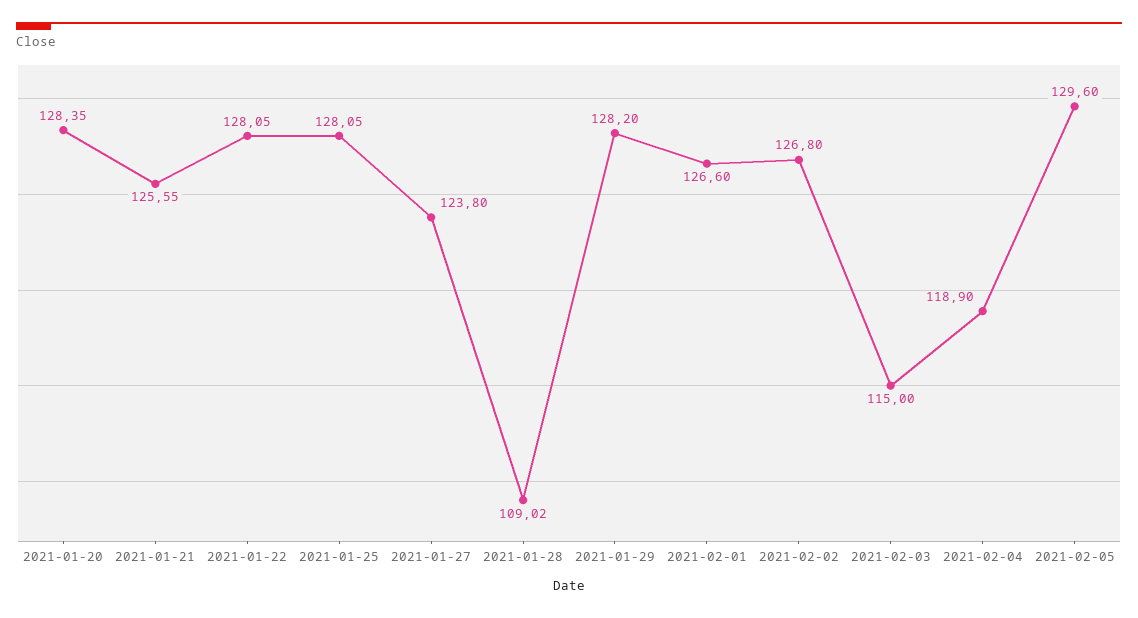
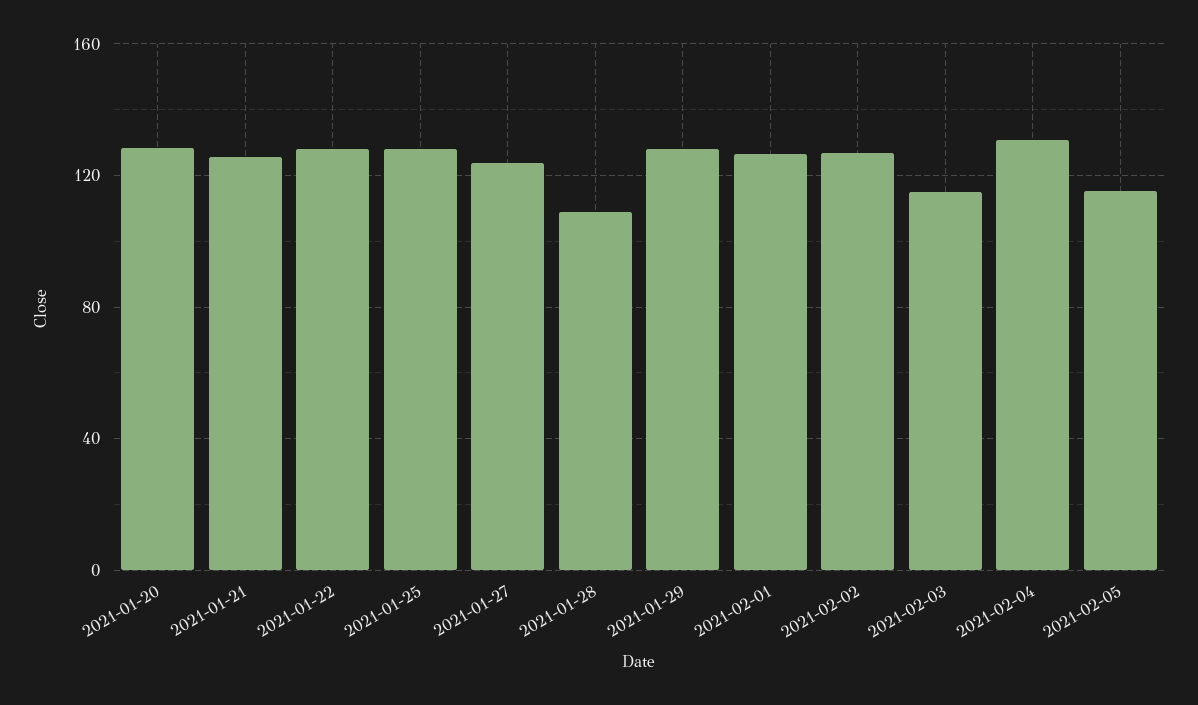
2021-02-04: 118.9 -> 130
2021-02-05: 129.6 -> 115

